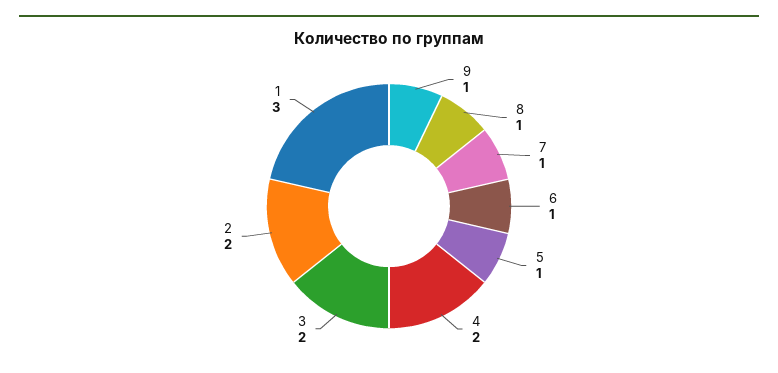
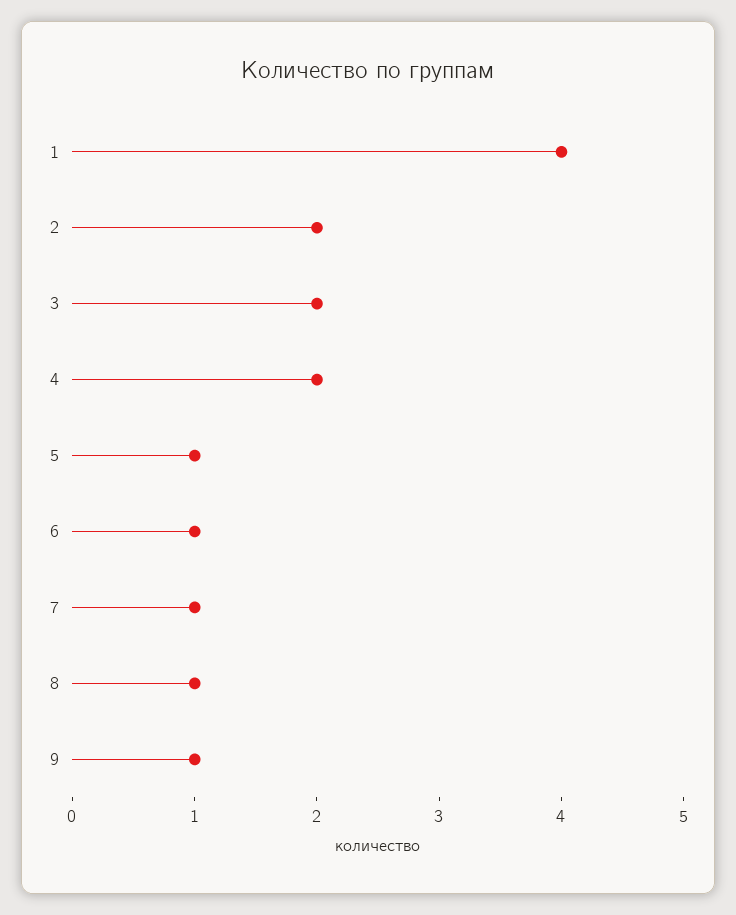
1: 3 -> 4

